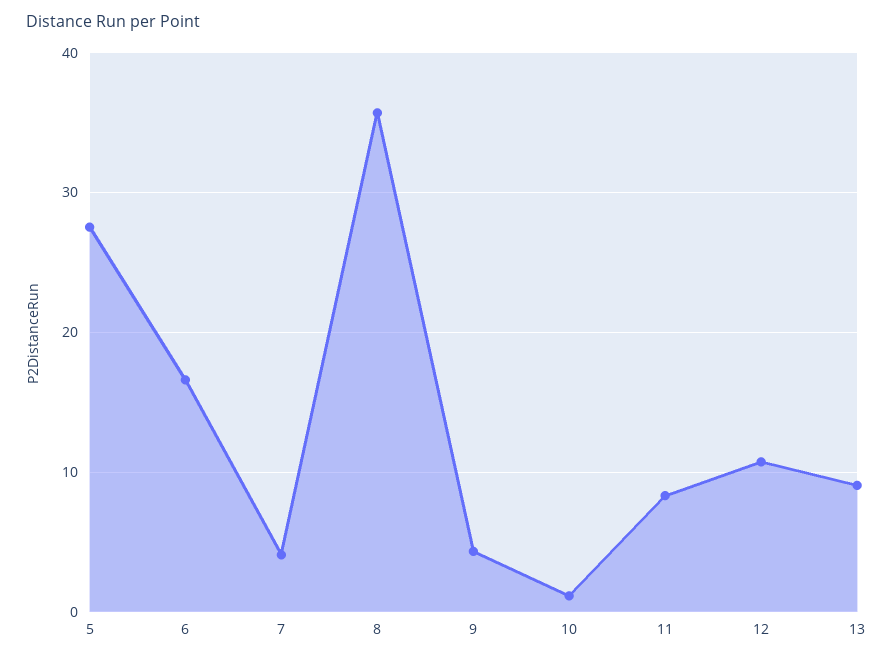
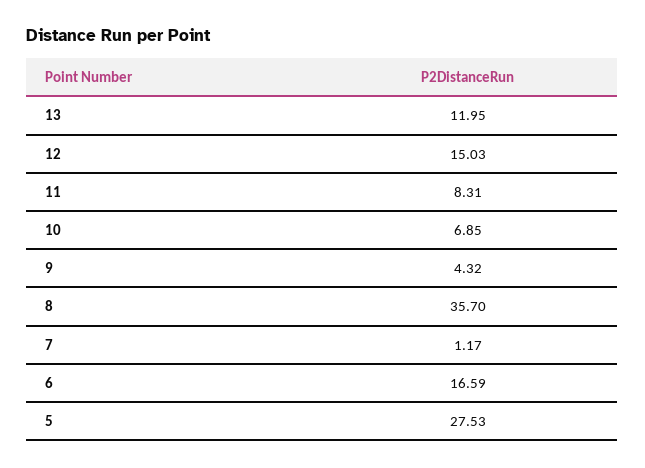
7: 4 -> 1.17
10: 1 -> 6.85
12: 11 -> 15.03
13: 9 -> 11.95

